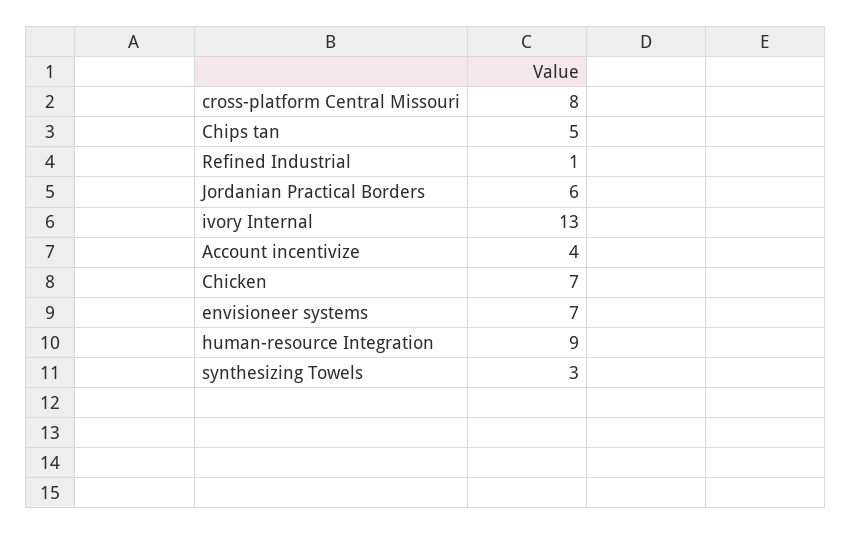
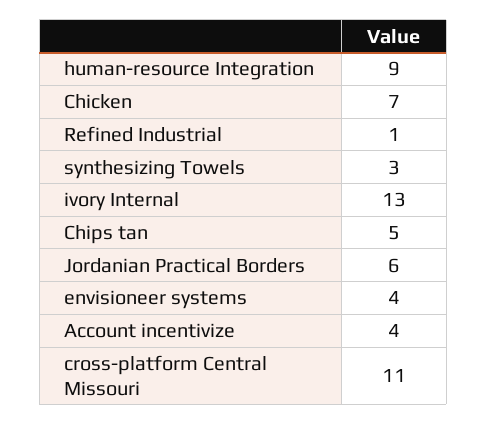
cross-platform Central Missouri: 8 -> 11
envisioneer systems: 7 -> 4

